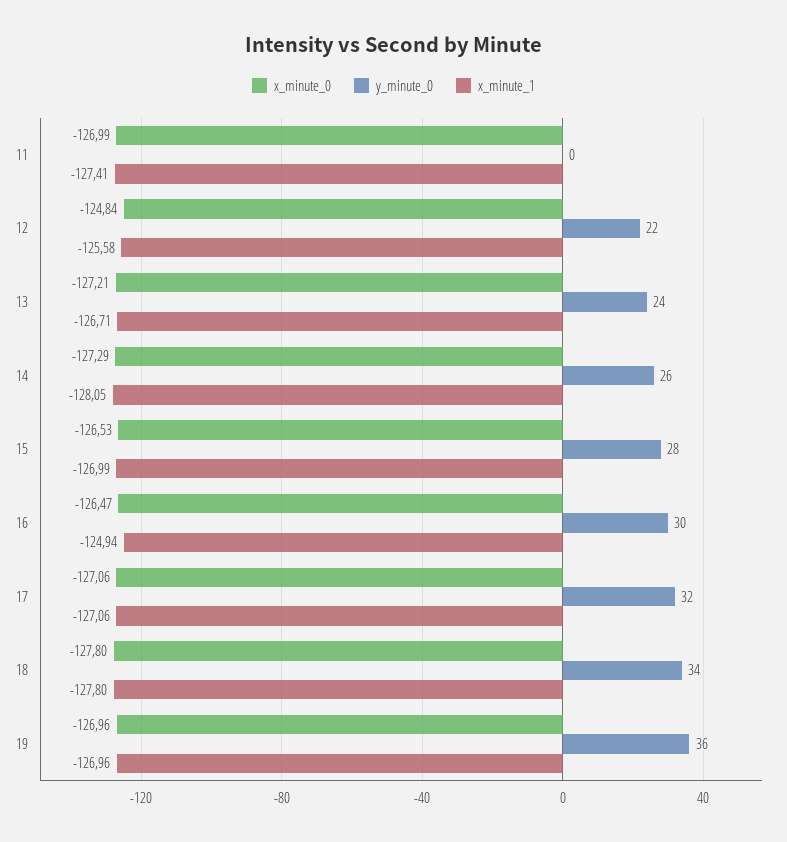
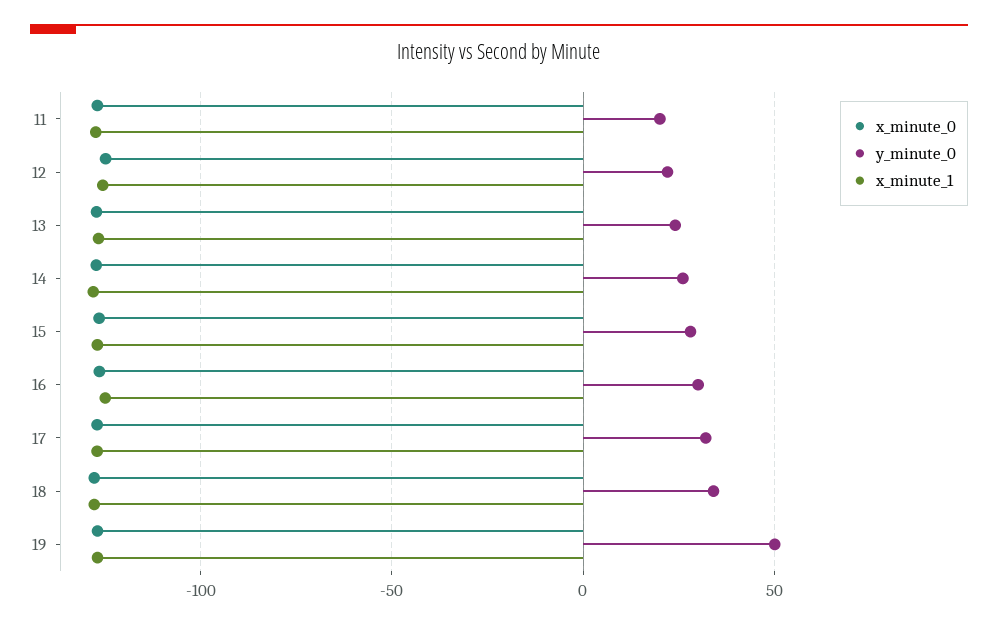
y_minute_0, 11: 0 -> 20
y_minute_0, 19: 36 -> 50

